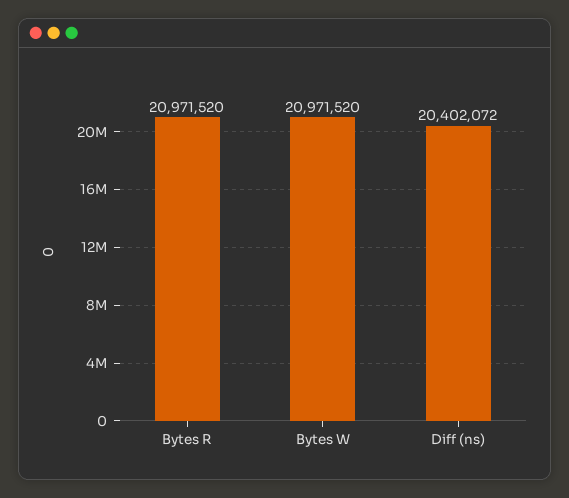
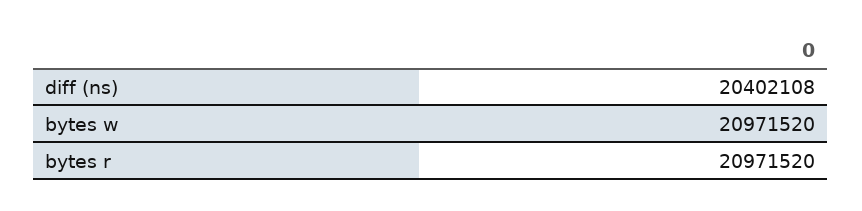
Diff (ns): 20402072 -> 20402108

